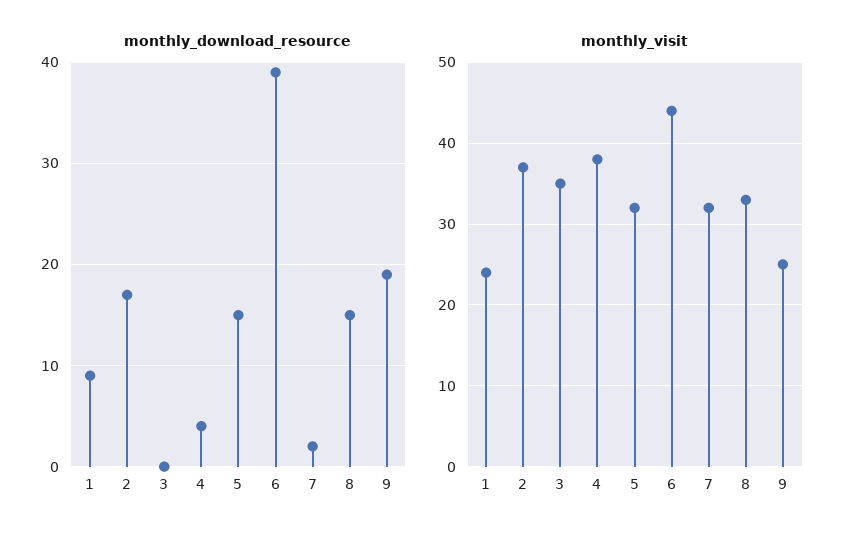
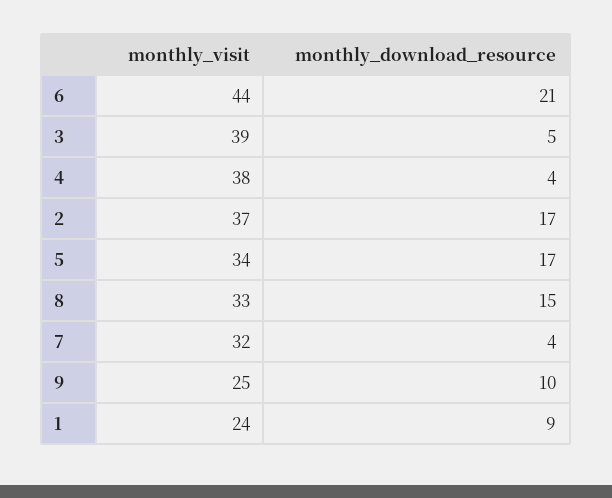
monthly_download_resource, 3: 0 -> 5
monthly_download_resource, 5: 15 -> 17
monthly_download_resource, 6: 39 -> 21
monthly_download_resource, 7: 2 -> 4
monthly_download_resource, 9: 19 -> 10
monthly_visit, 3: 35 -> 39
monthly_visit, 5: 32 -> 34

